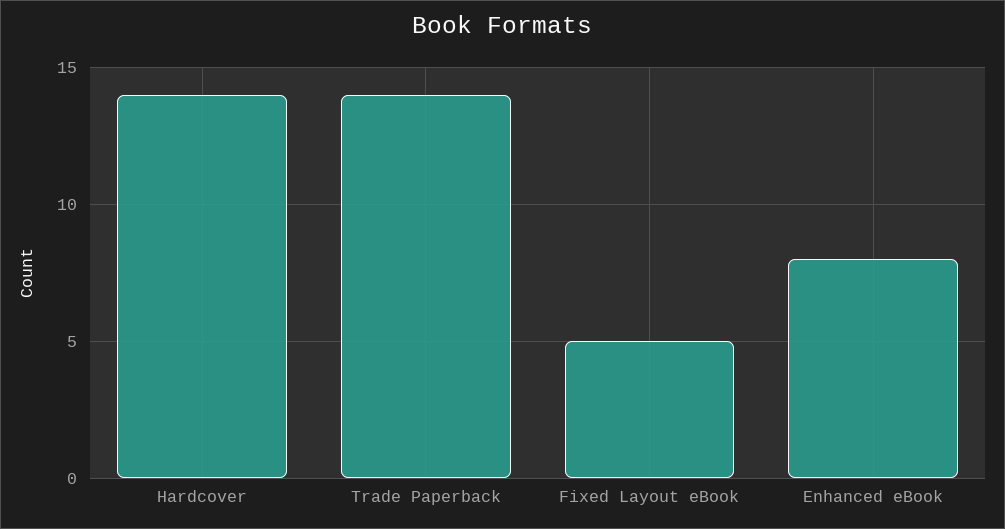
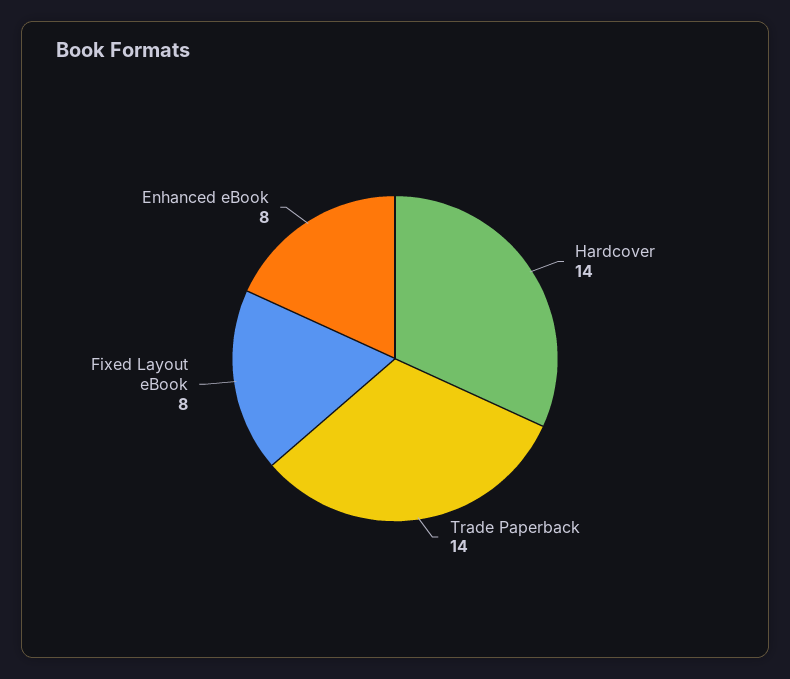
Fixed Layout eBook: 5 -> 8

